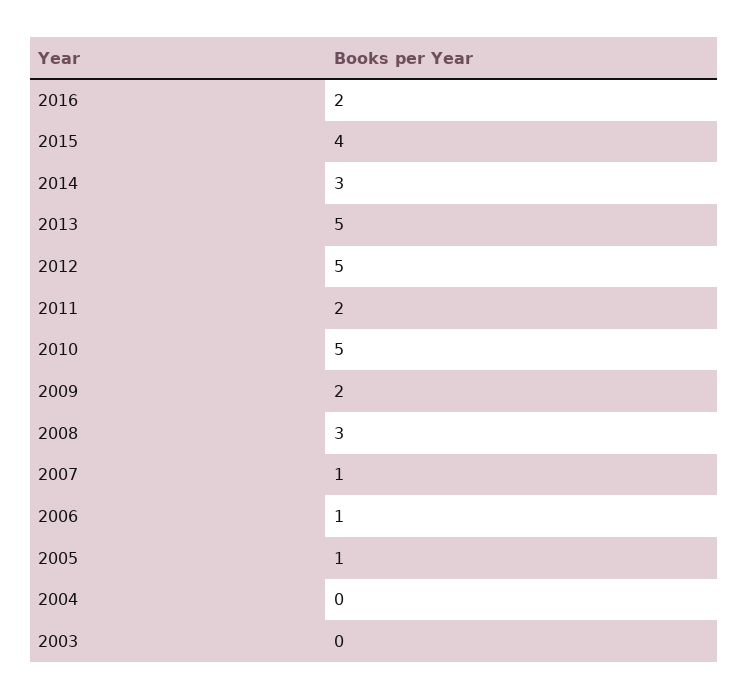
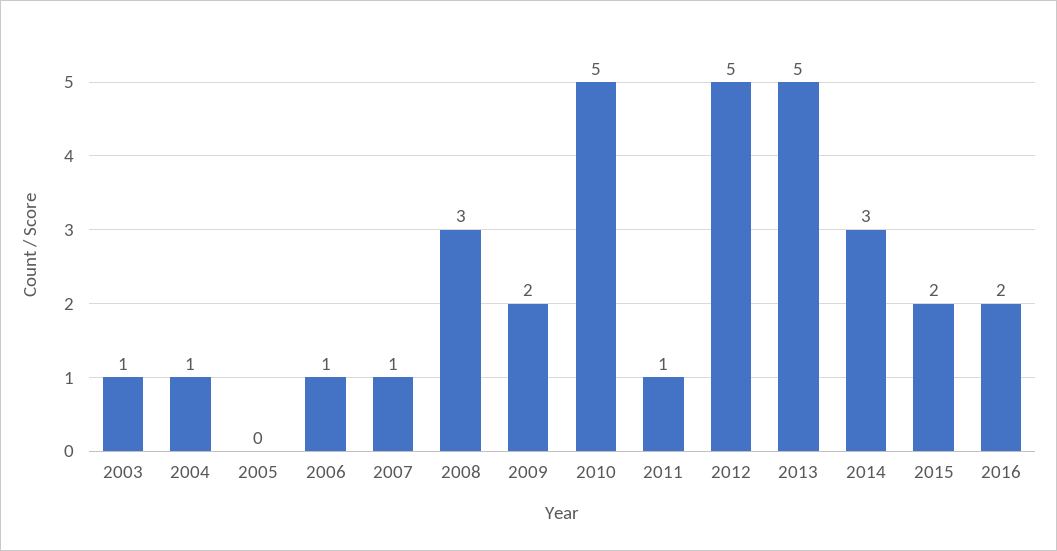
2015: 4 -> 2
2011: 2 -> 1
2005: 1 -> 0
2004: 0 -> 1
2003: 0 -> 1

